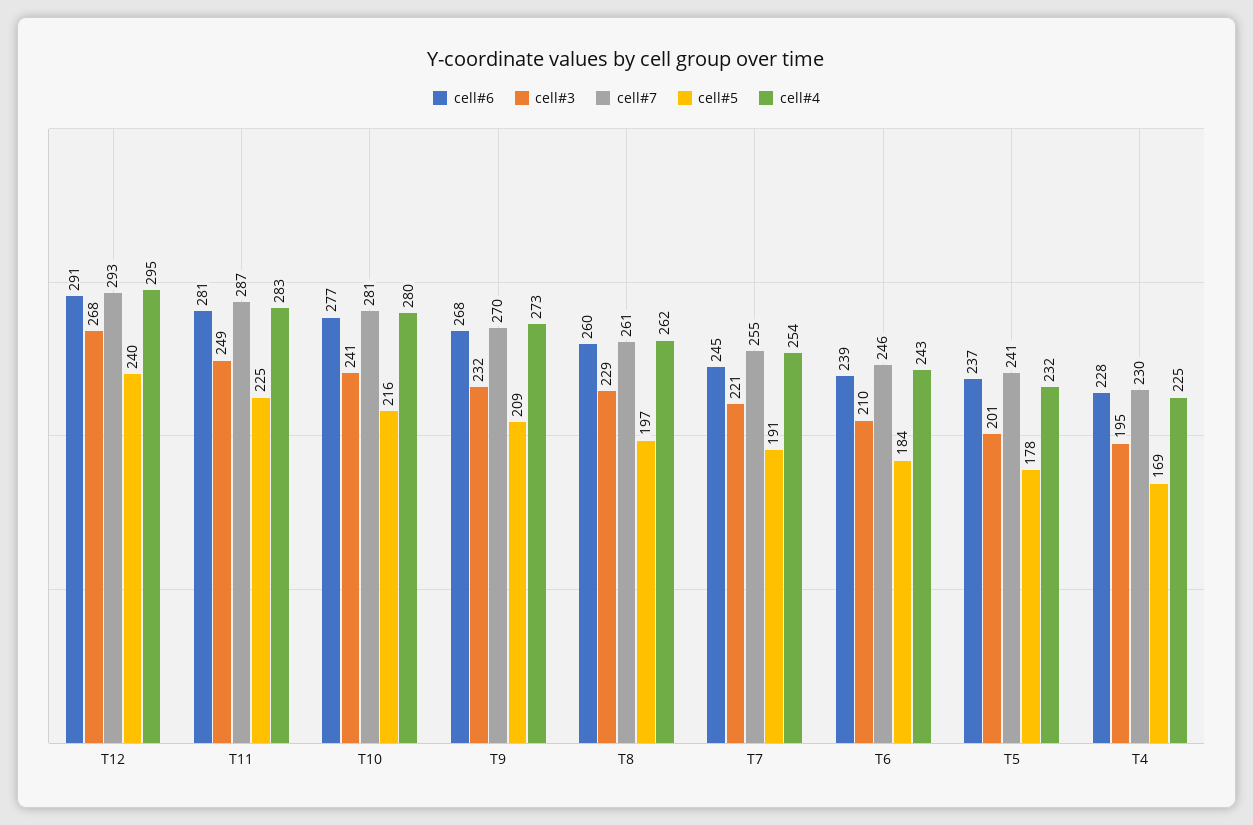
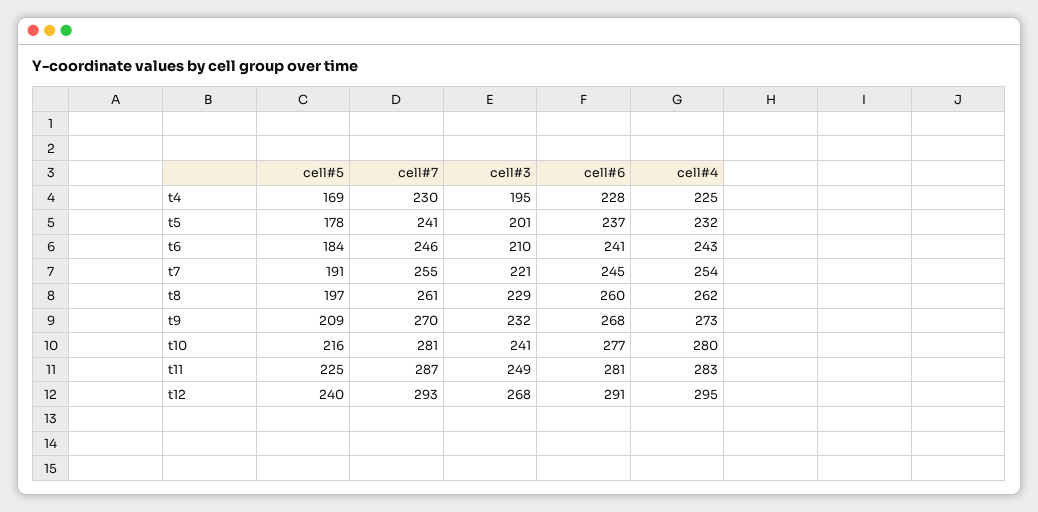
cell#6, T6: 239 -> 241

